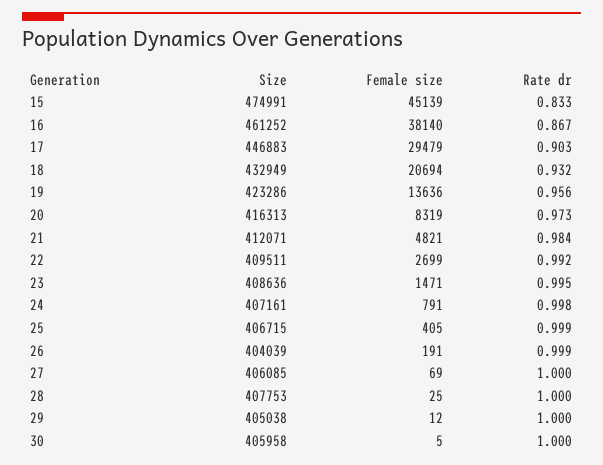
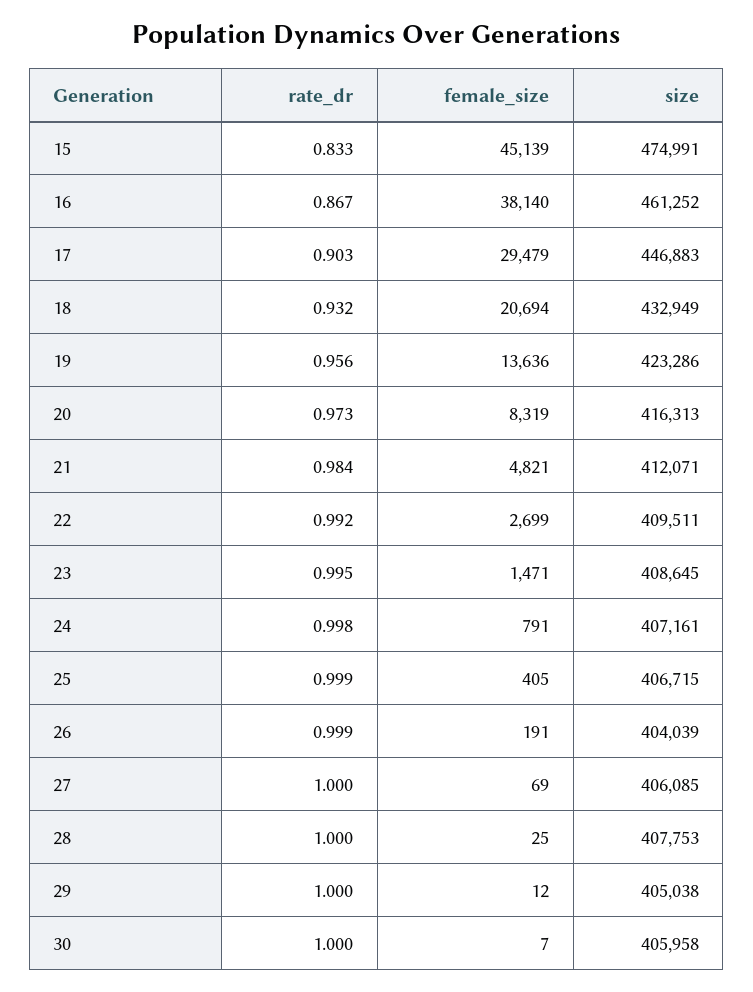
Size, 23: 408636 -> 408645
Female size, 30: 5 -> 7

